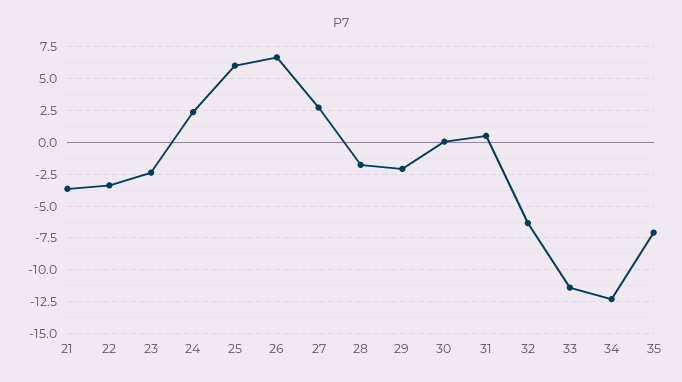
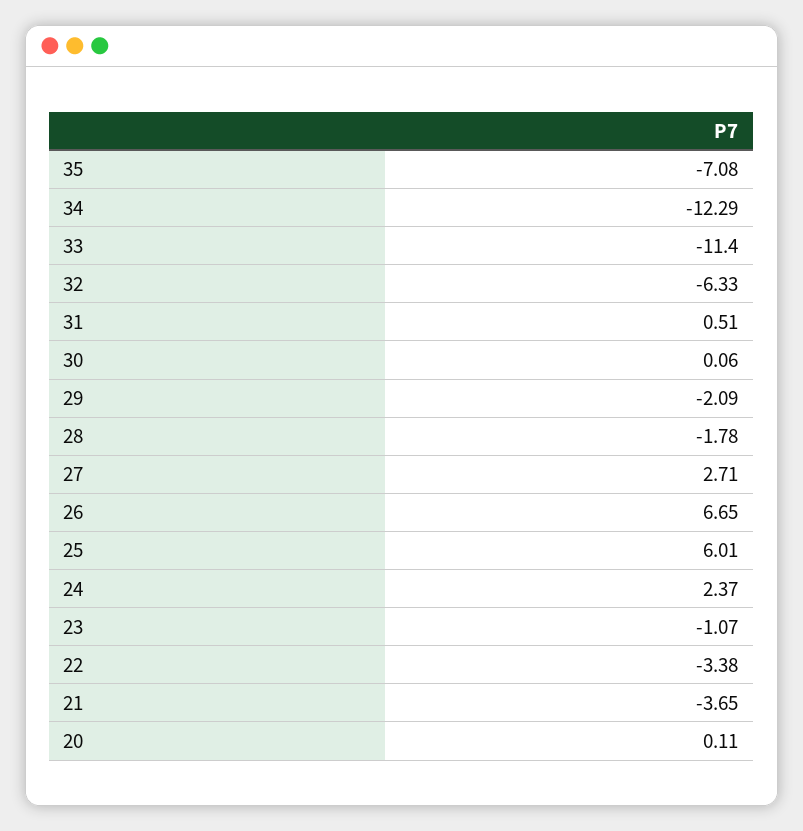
23: -2.5 -> -1.07
20: none -> 0.11

